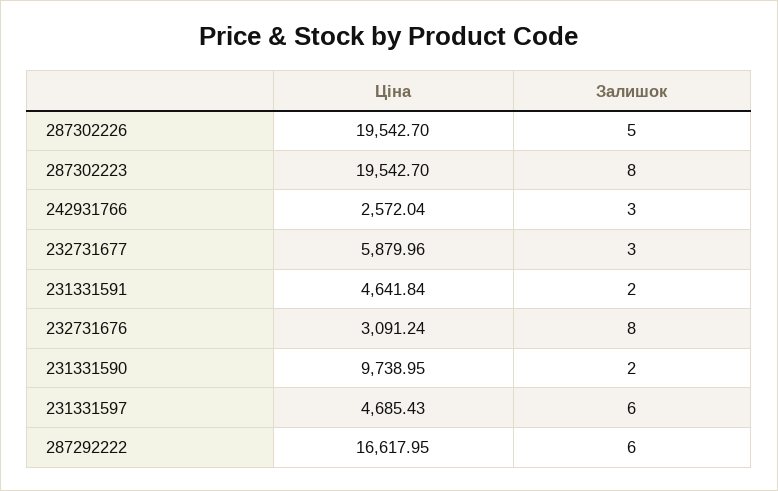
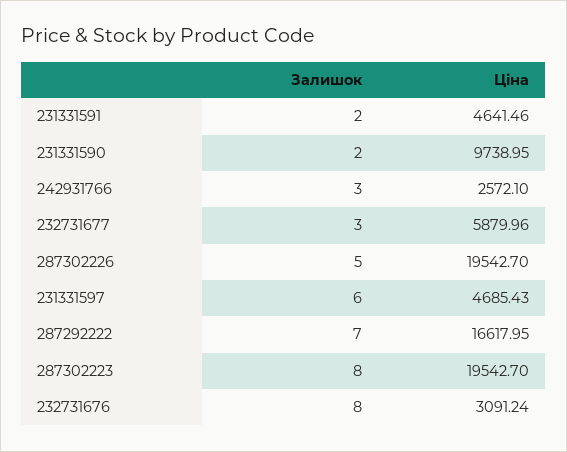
Ціна, 242931766: 2572.04 -> 2572.1
Ціна, 231331591: 4641.84 -> 4641.46
Залишок, 287292222: 6 -> 7

